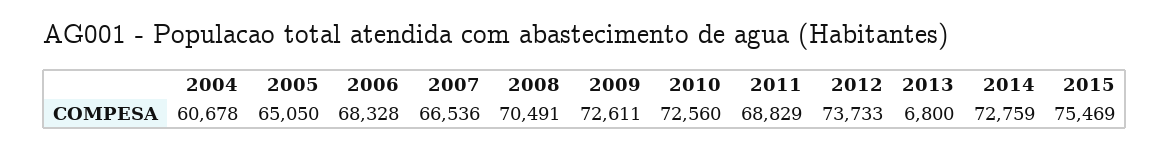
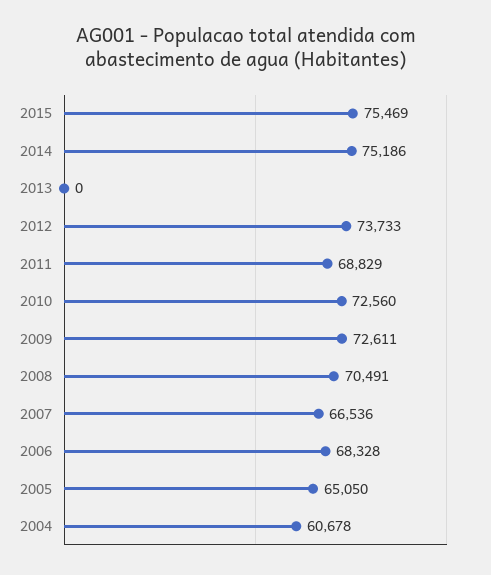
2013: 6800 -> 0
2014: 72759 -> 75186

